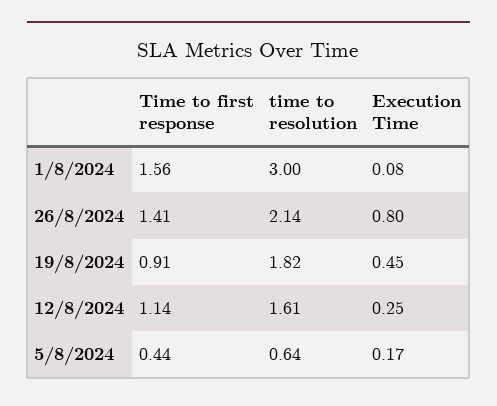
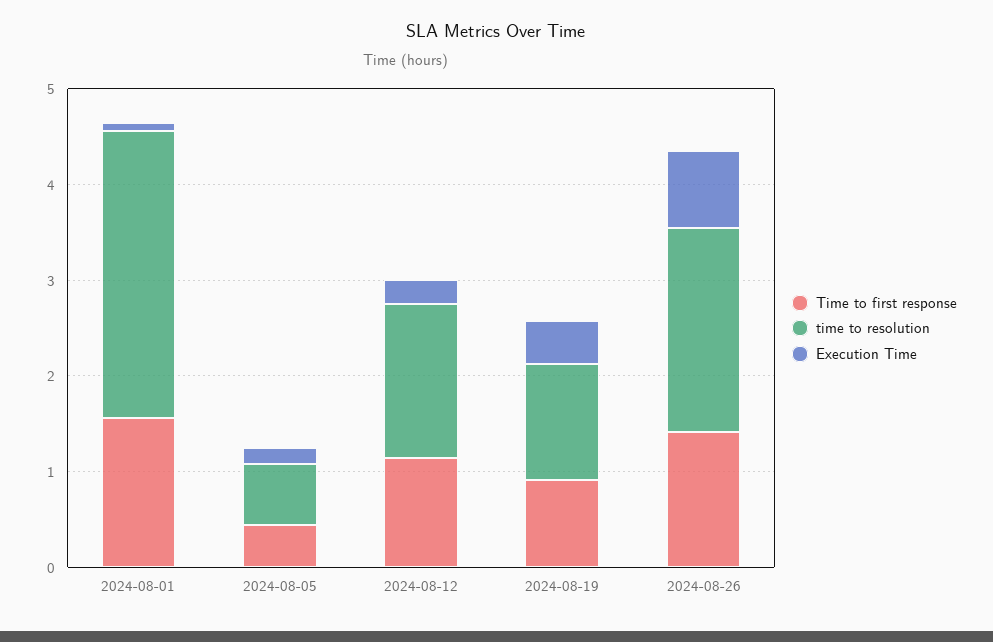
time to resolution, 19/8/2024: 1.82 -> 1.2

